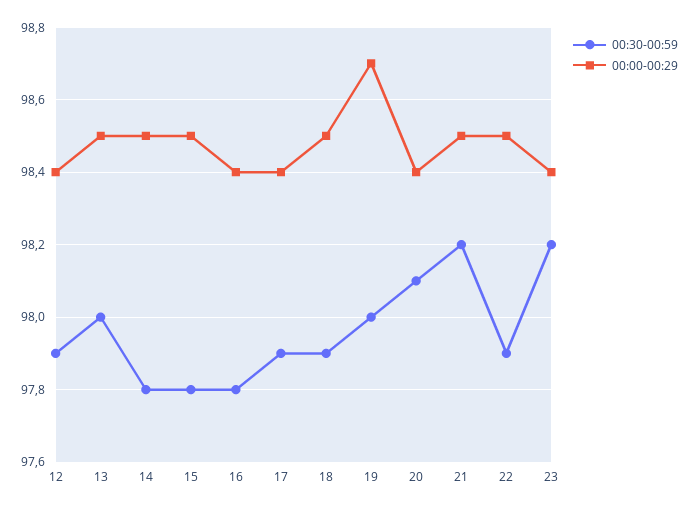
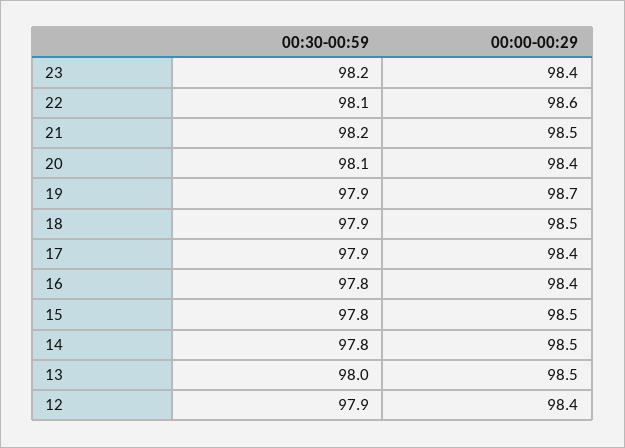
00:30-00:59, 19: 98 -> 97.9
00:30-00:59, 22: 97.9 -> 98.1
00:00-00:29, 22: 98.5 -> 98.6

